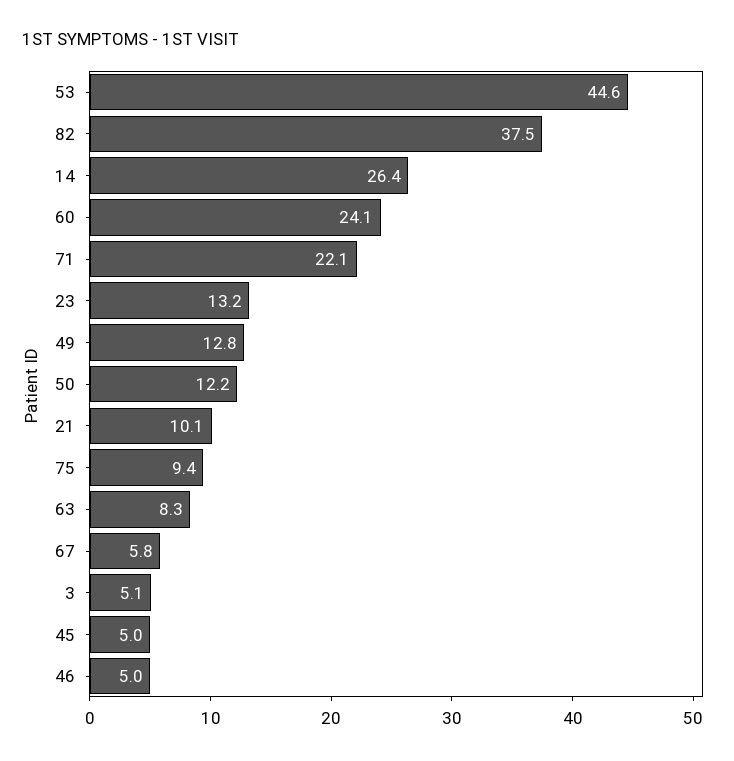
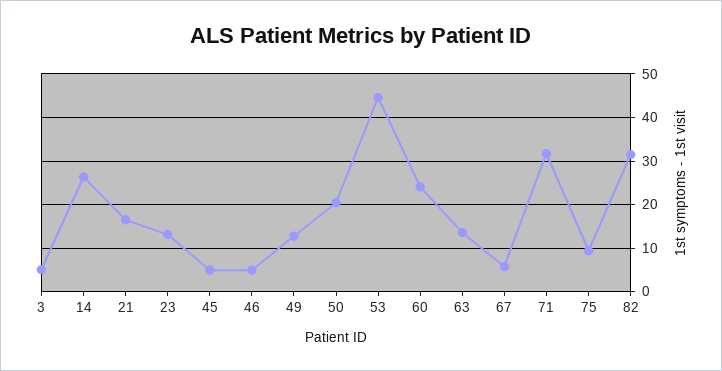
82: 37.5 -> 32
71: 22.1 -> 32
50: 12.2 -> 20
21: 10.1 -> 16
63: 8.3 -> 14

